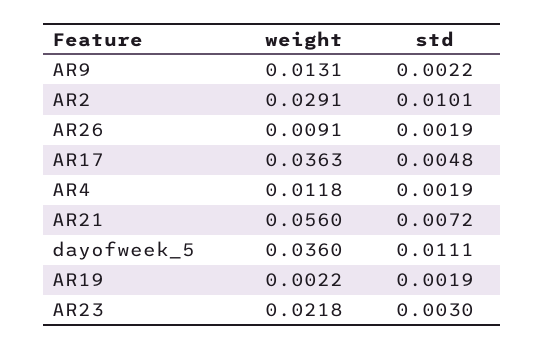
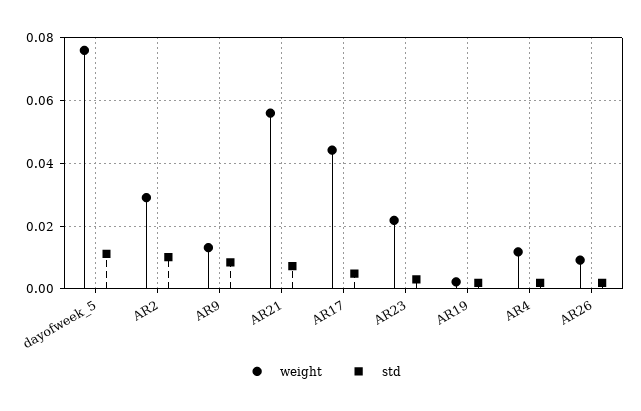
std, AR9: 0.0022 -> 0.008
weight, AR17: 0.0363 -> 0.044
weight, dayofweek_5: 0.036 -> 0.076

